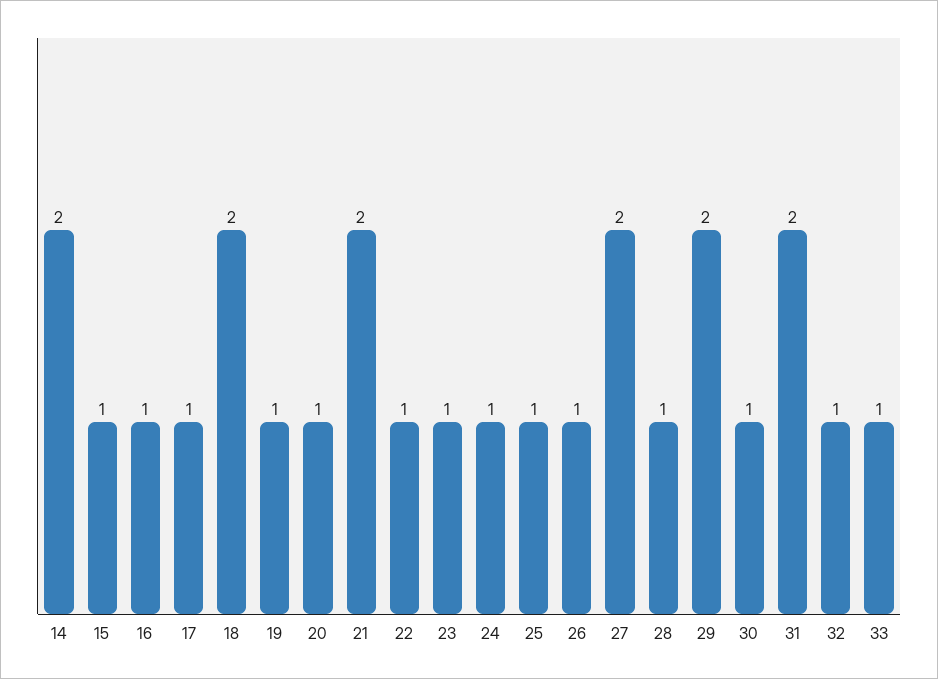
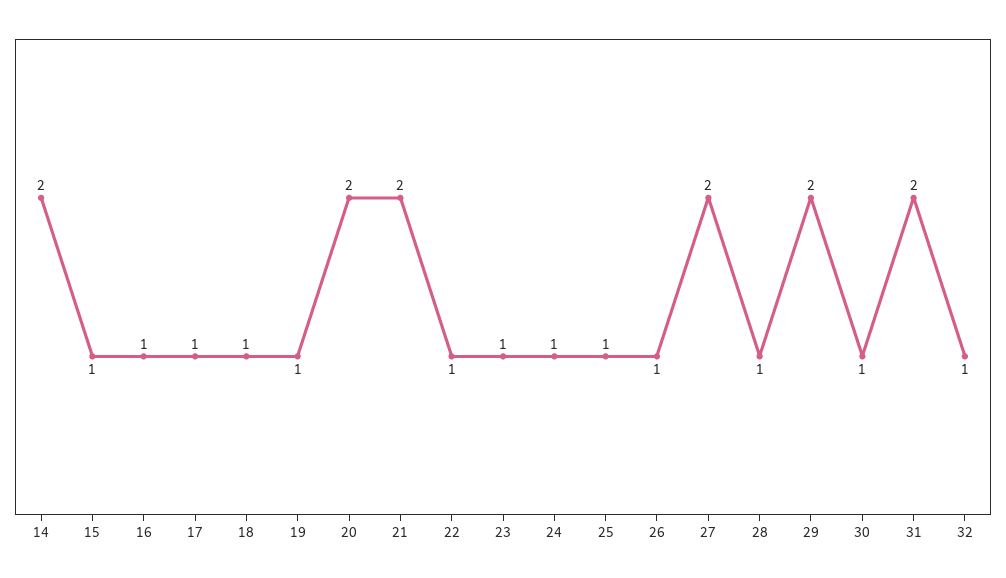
18: 2 -> 1
20: 1 -> 2
33: 1 -> none

